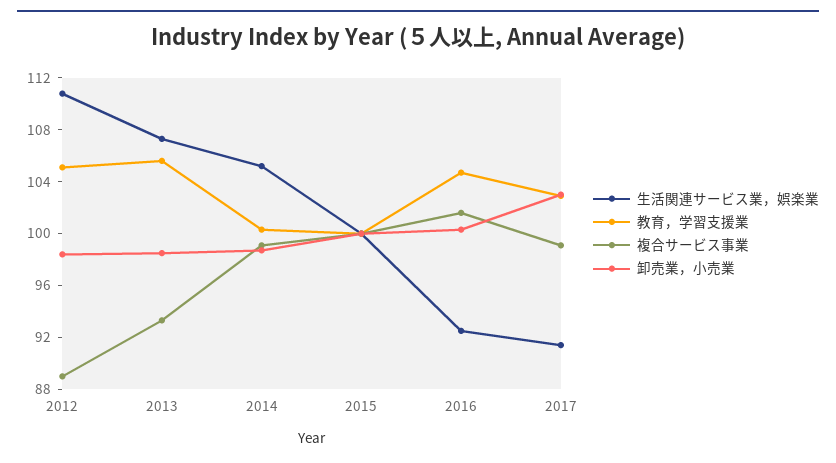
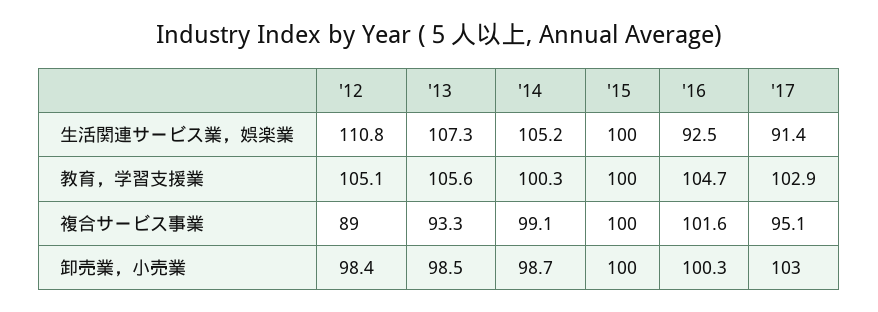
複合サービス事業, 2017: 99 -> 95.1

